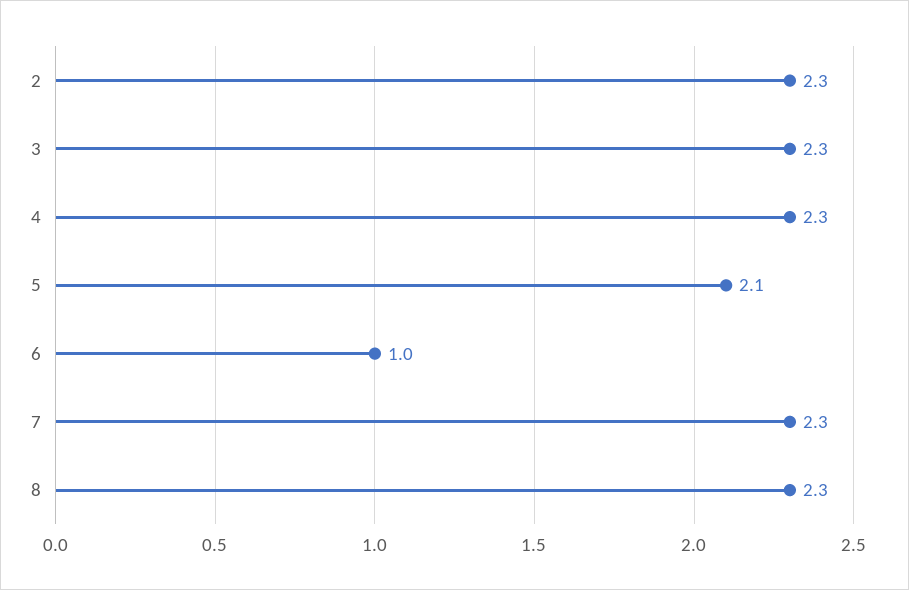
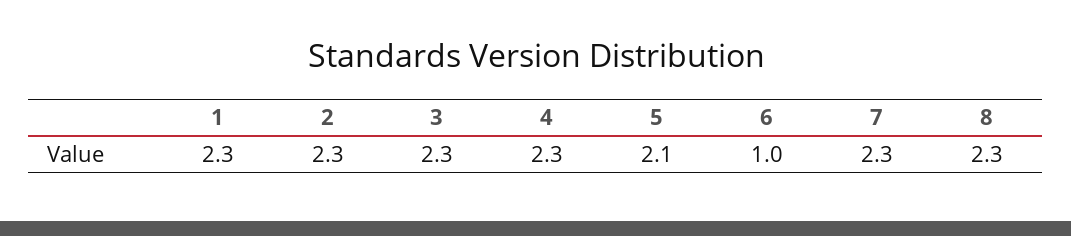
1: none -> 2.3

